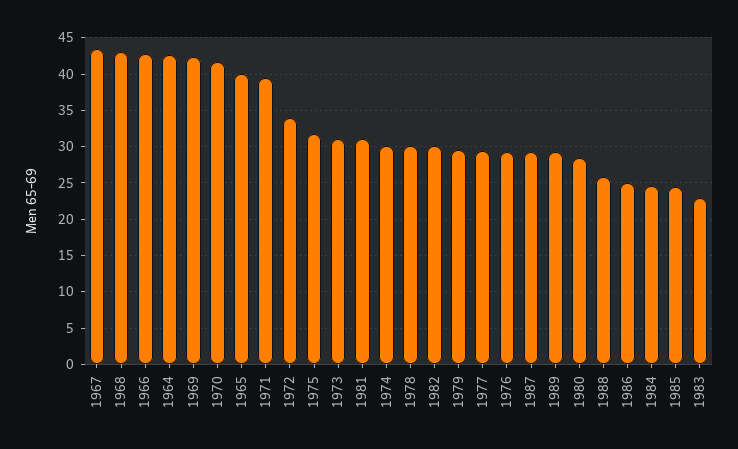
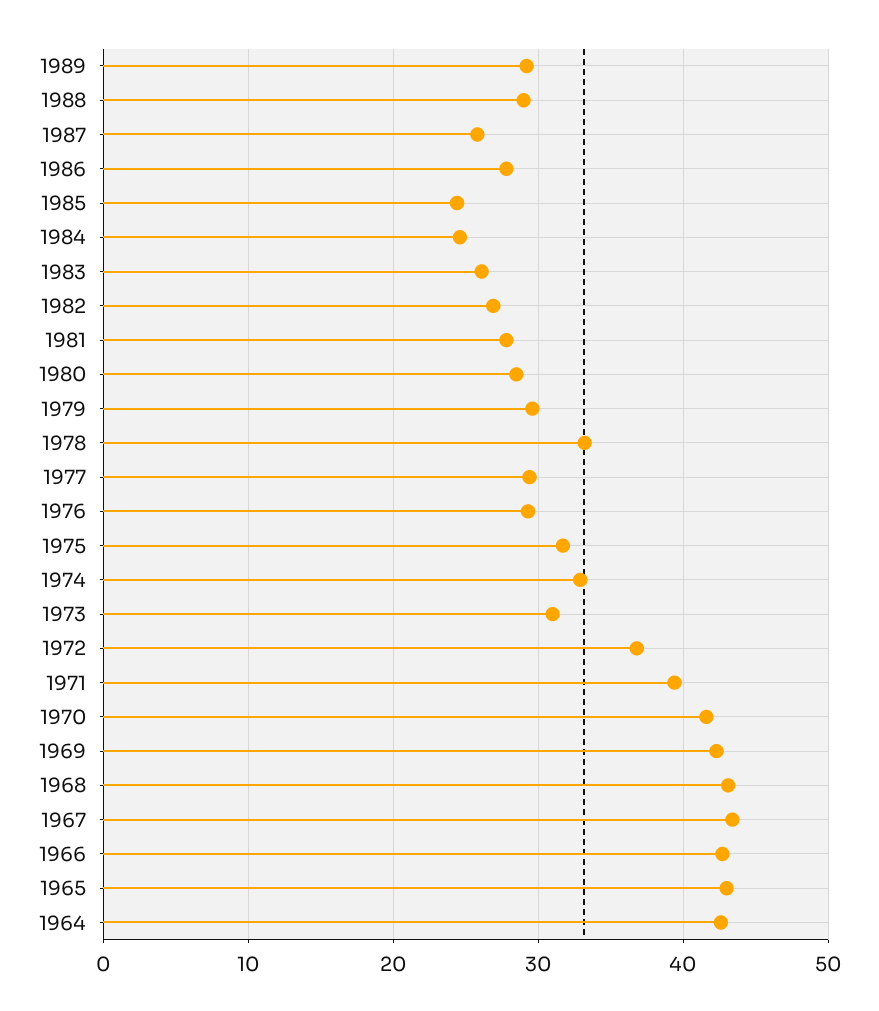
1965: 40 -> 43
1972: 34 -> 37
1981: 31 -> 28
1974: 30 -> 33
1978: 30 -> 33
1982: 30 -> 27
1987: 29 -> 26
1988: 26 -> 29
1986: 25 -> 28
1983: 23 -> 26

